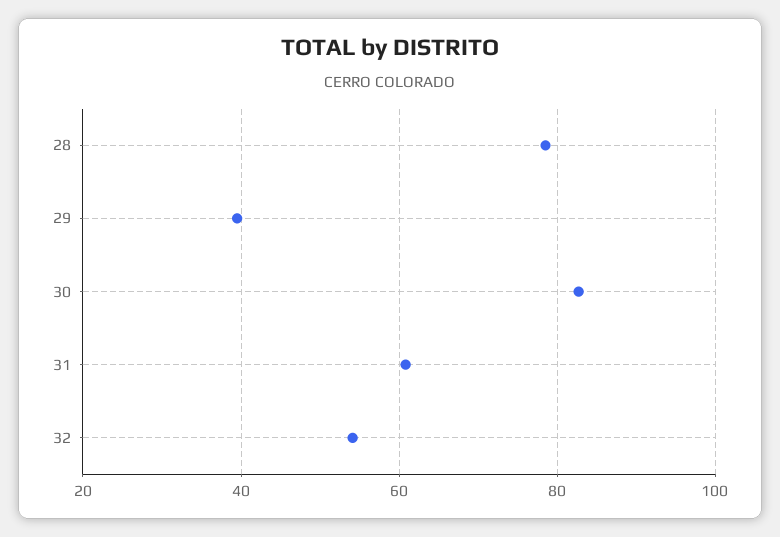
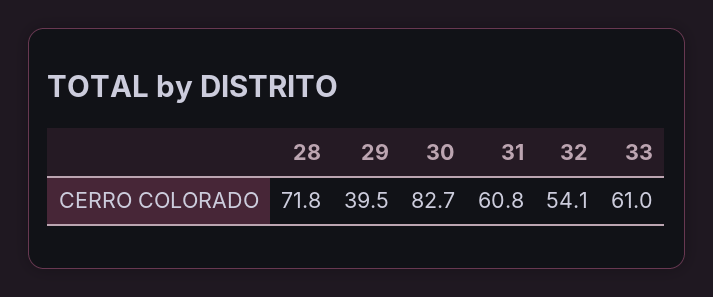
28: 78 -> 71.8
33: none -> 61

